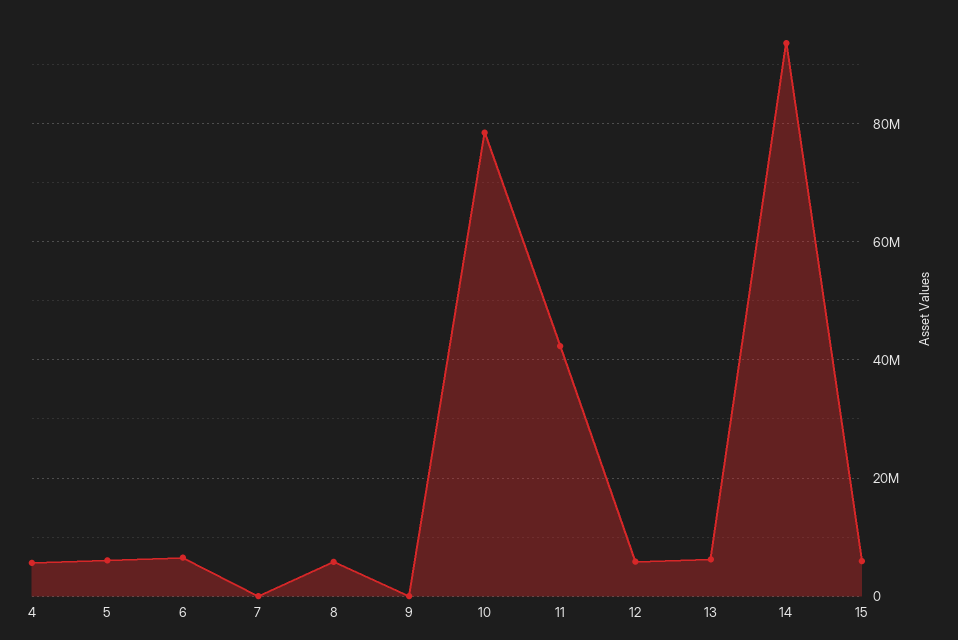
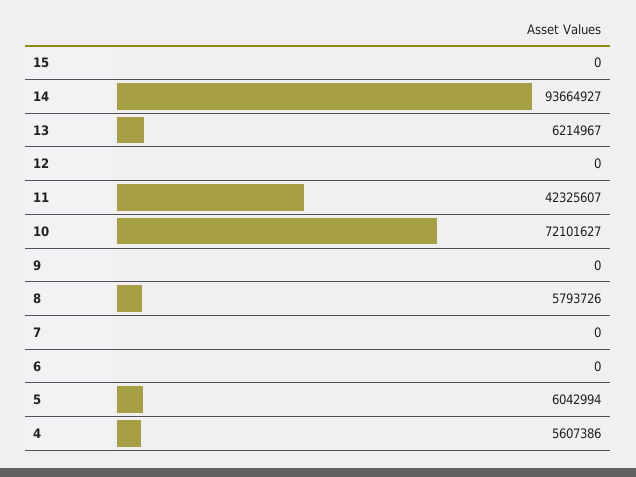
6: 6000000 -> 0
10: 78000000 -> 72101627
12: 6000000 -> 0
15: 6000000 -> 0

